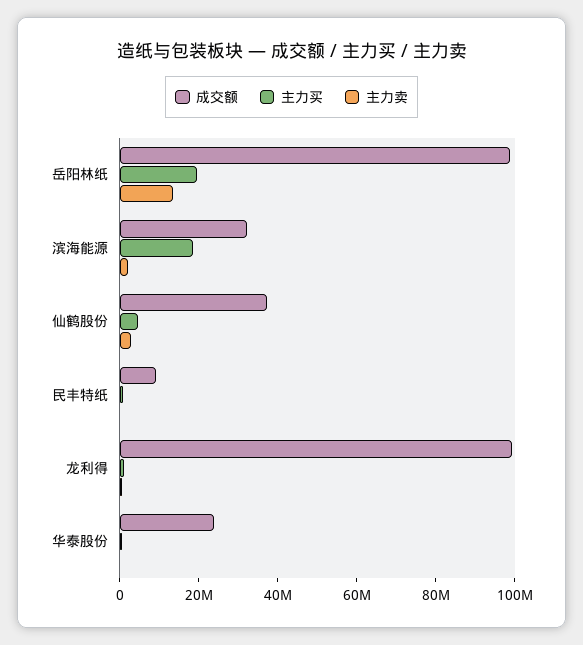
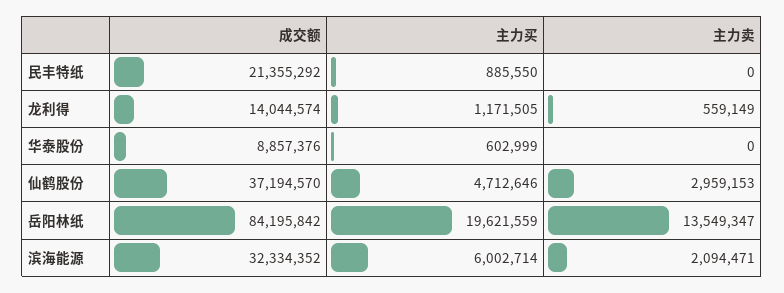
成交额, 岳阳林纸: 100000000 -> 84195842
主力买, 滨海能源: 20000000 -> 6002714
成交额, 民丰特纸: 10000000 -> 21355292
成交额, 龙利得: 100000000 -> 14044574
成交额, 华泰股份: 25000000 -> 8857376

